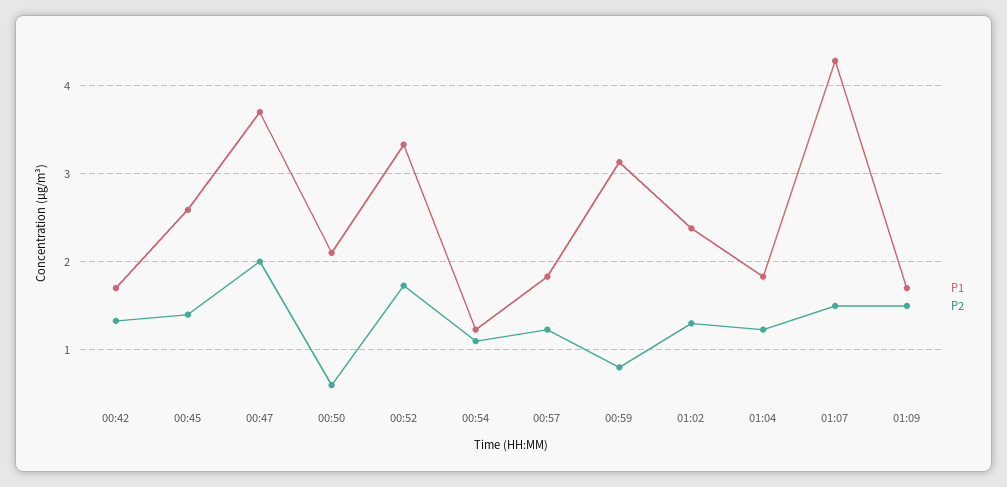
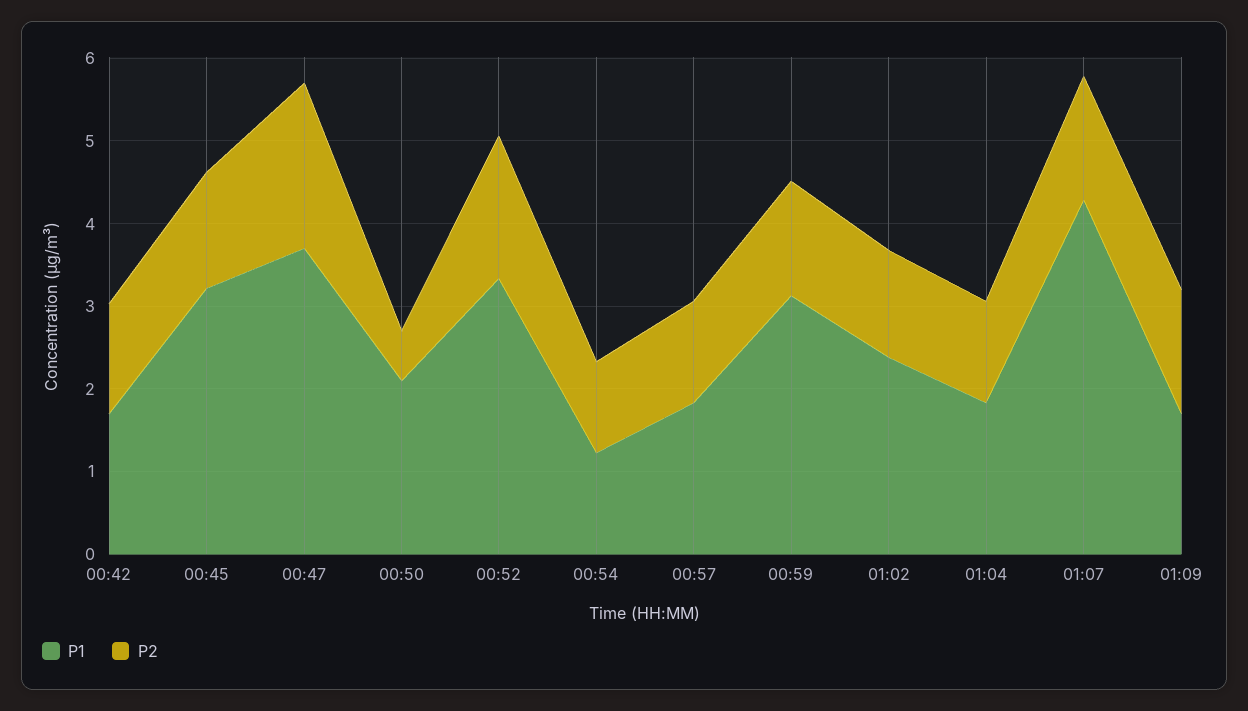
P1, 00:45: 2.6 -> 3.2
P2, 00:59: 0.8 -> 1.4

